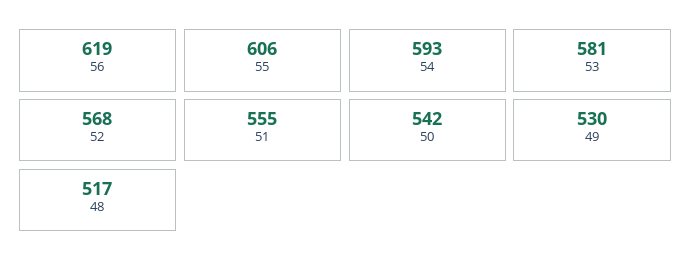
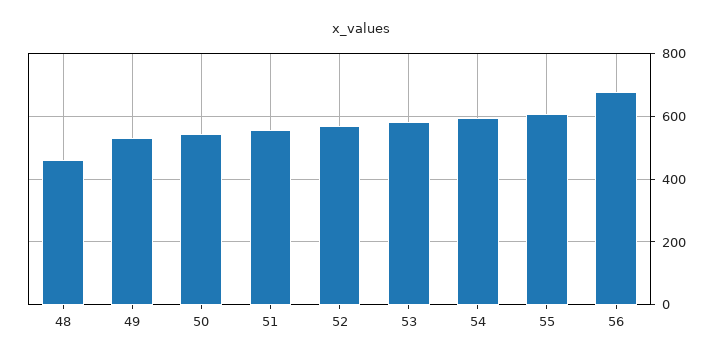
56: 619 -> 680
48: 517 -> 460

